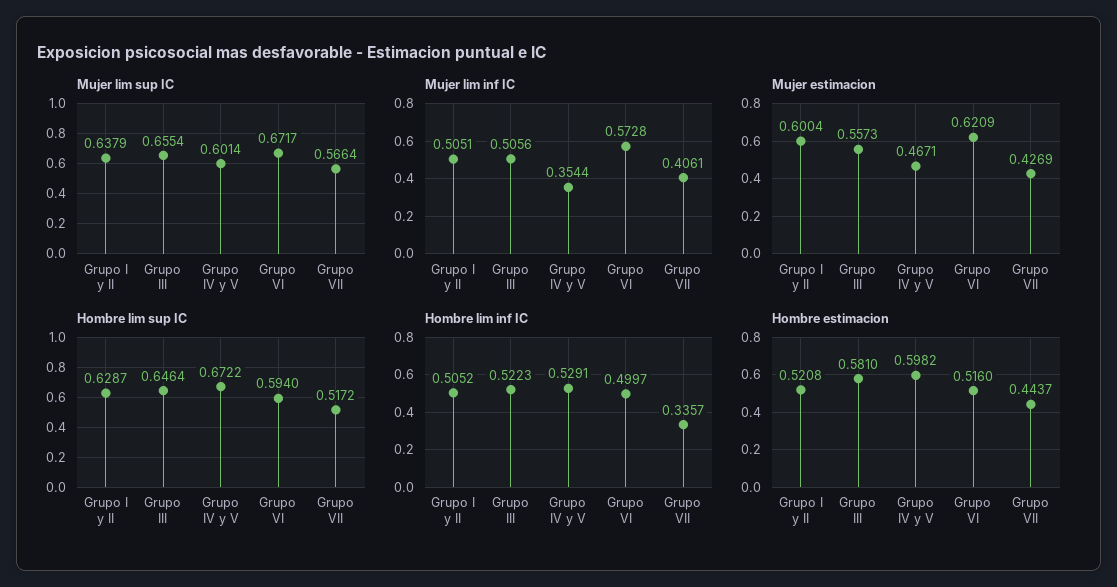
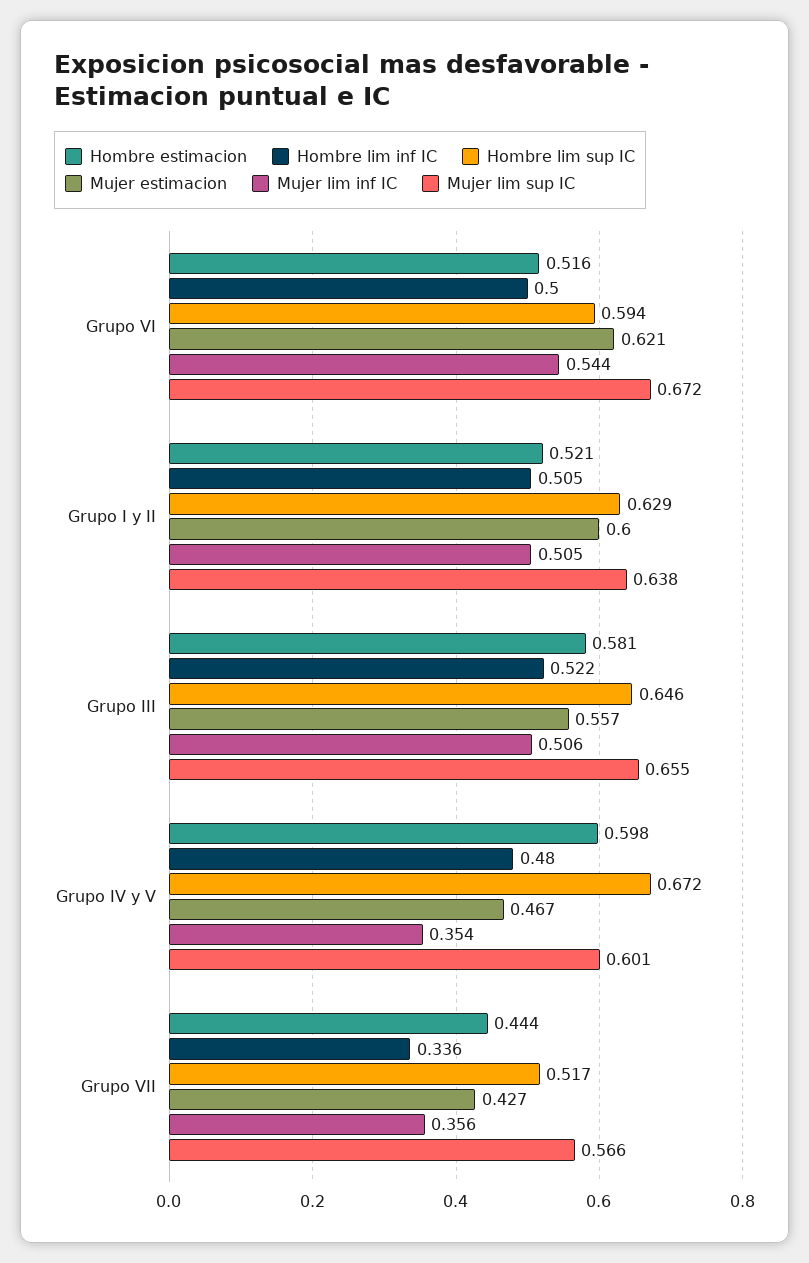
Mujer lim inf IC, Grupo VI: 0.5728 -> 0.544
Mujer lim inf IC, Grupo VII: 0.4061 -> 0.356
Hombre lim inf IC, Grupo IV y V: 0.5291 -> 0.48

